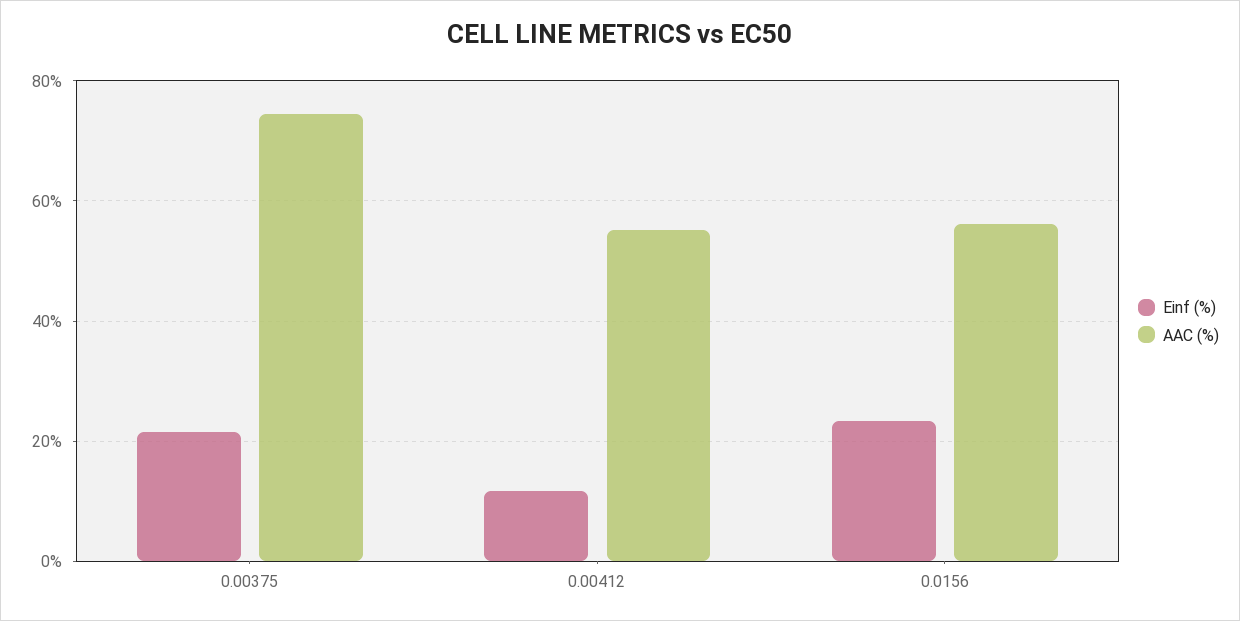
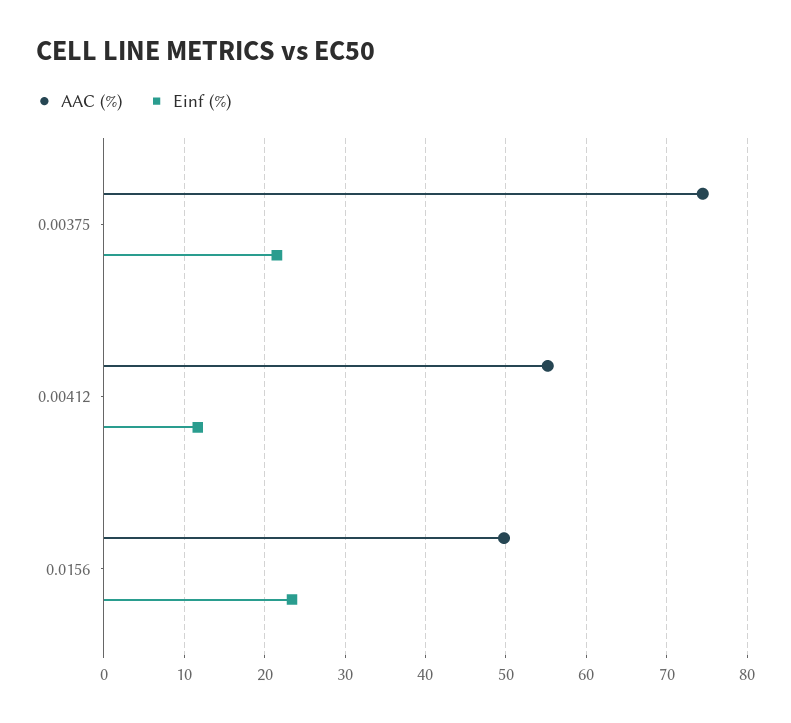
AAC (%), 0.0156: 56 -> 50

